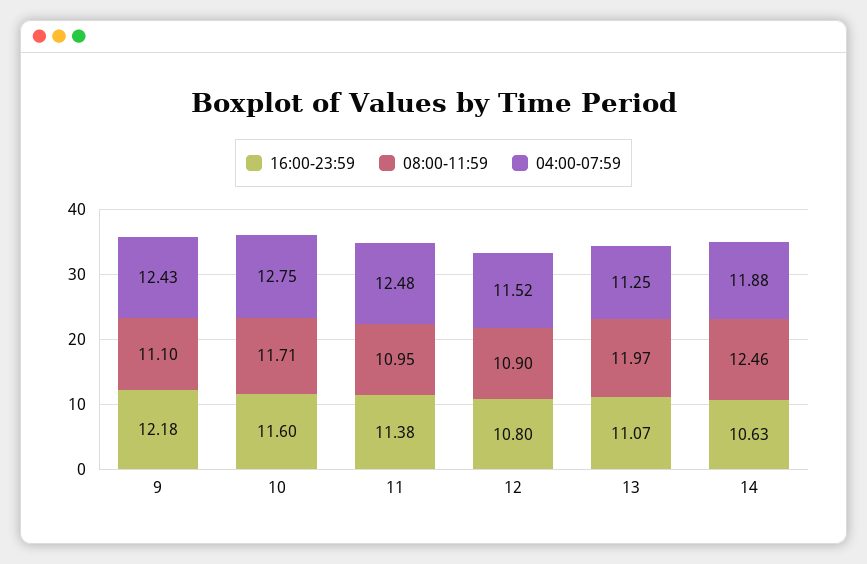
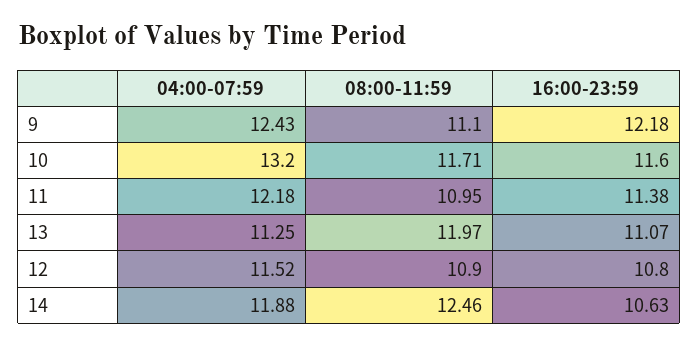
04:00-07:59, 10: 12.75 -> 13.2
04:00-07:59, 11: 12.48 -> 12.18

